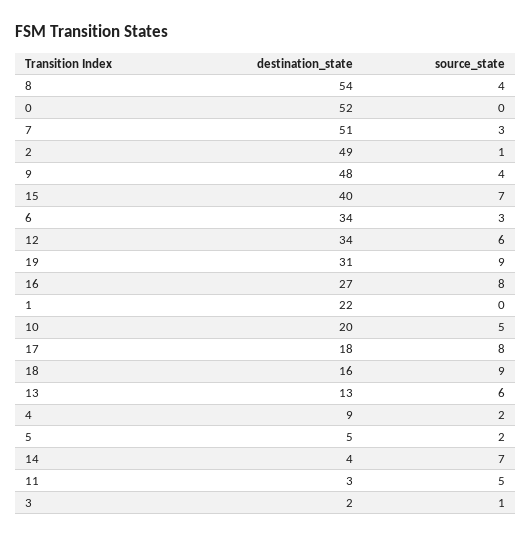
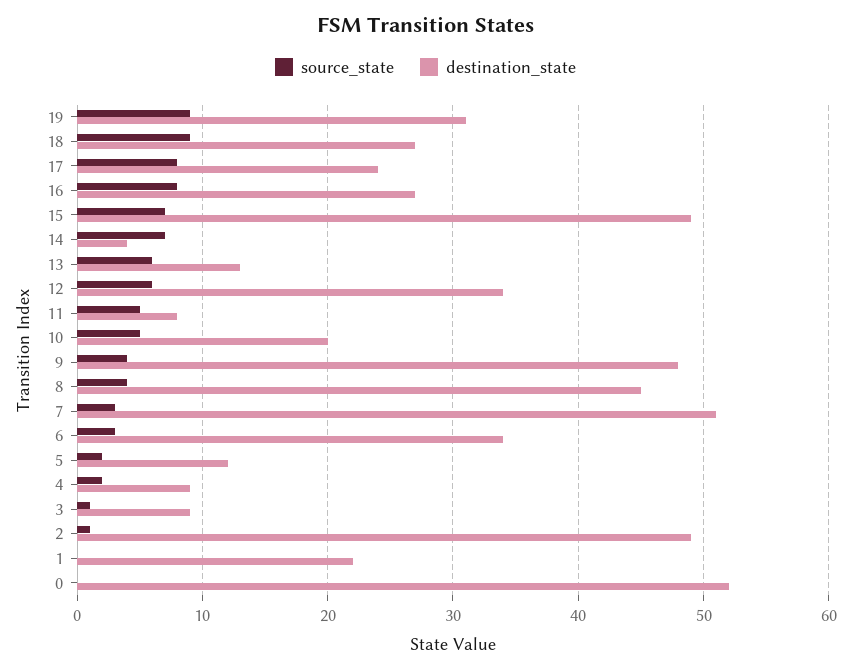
destination_state, 8: 54 -> 45
destination_state, 15: 40 -> 49
destination_state, 17: 18 -> 24
destination_state, 18: 16 -> 27
destination_state, 5: 5 -> 12
destination_state, 11: 3 -> 8
destination_state, 3: 2 -> 9

